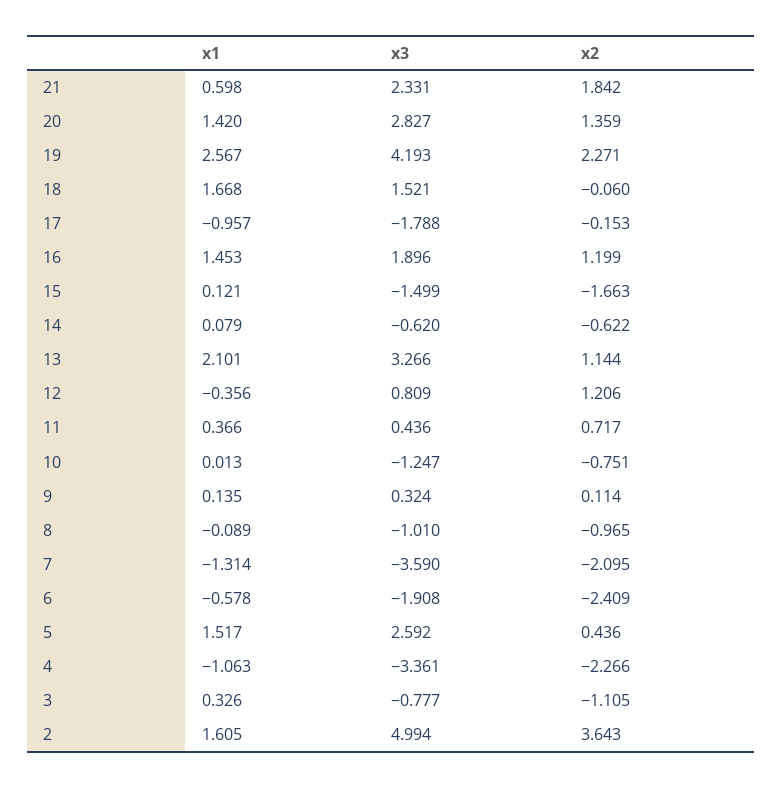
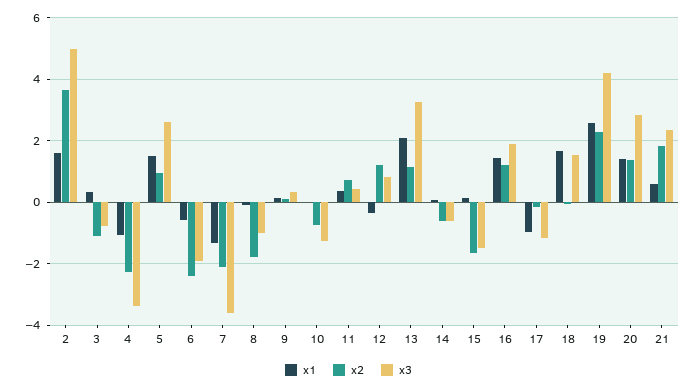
x3, 17: -1.788 -> -1.2
x2, 8: -0.965 -> -1.8
x2, 5: 0.436 -> 1

